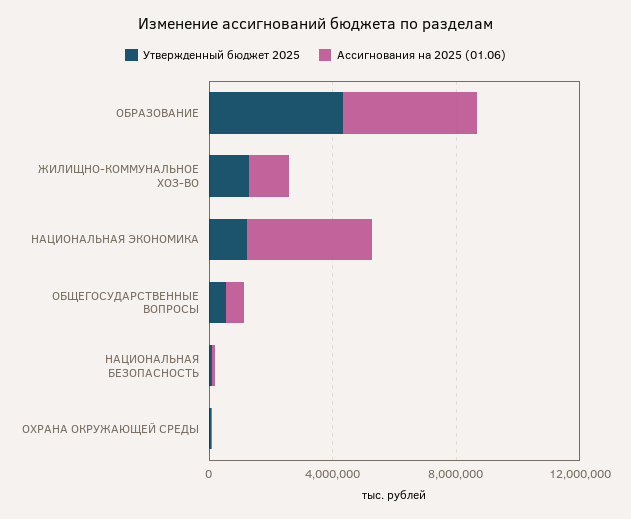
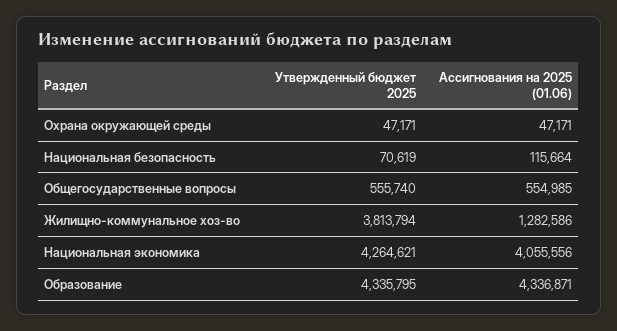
Утвержденный бюджет 2025, ЖИЛИЩНО-КОММУНАЛЬНОЕ ХОЗ-ВО: 1000000 -> 3813794
Утвержденный бюджет 2025, НАЦИОНАЛЬНАЯ ЭКОНОМИКА: 1000000 -> 4264621

